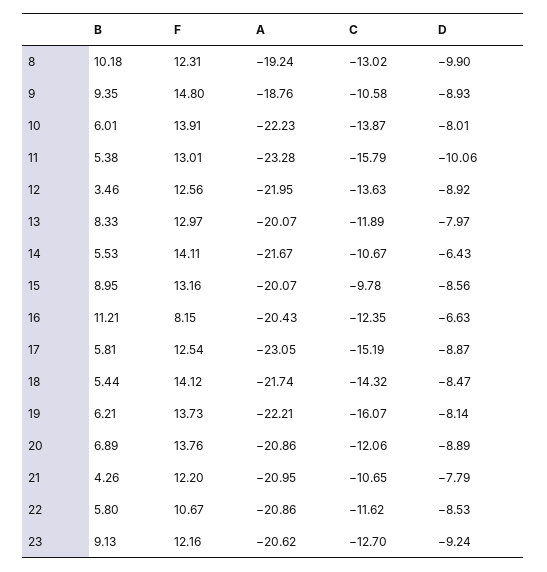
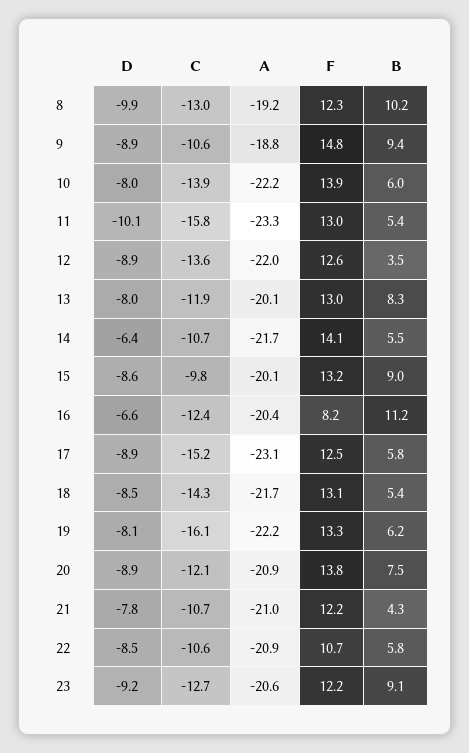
F, 18: 14.12 -> 13.1
F, 19: 13.73 -> 13.3
B, 20: 6.89 -> 7.5
C, 22: -11.62 -> -10.6

